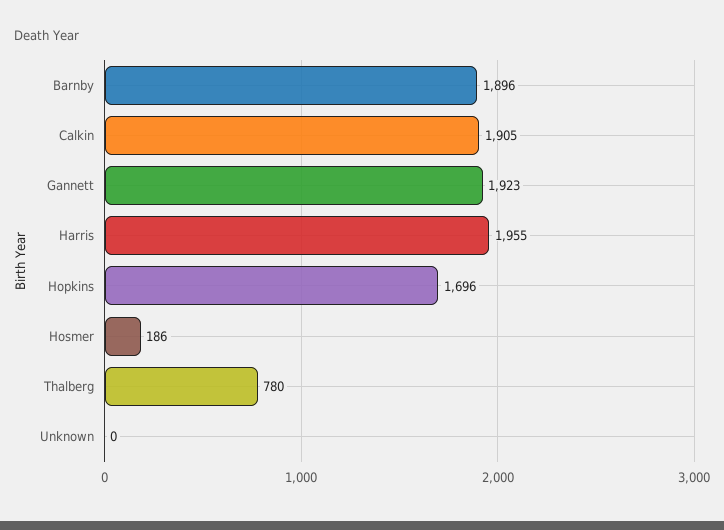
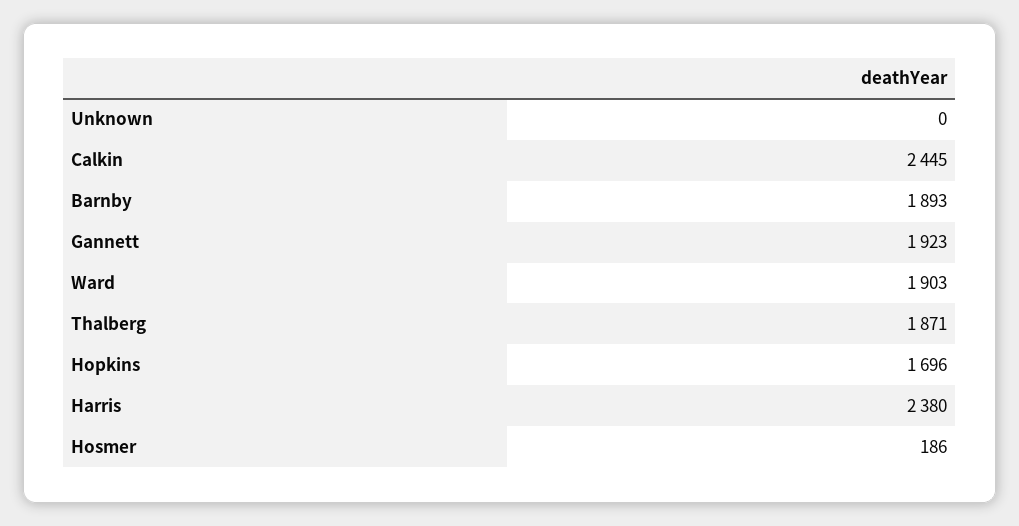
Barnby: 1896 -> 1893
Calkin: 1905 -> 2445
Harris: 1955 -> 2380
Thalberg: 780 -> 1871
Ward: none -> 1903

